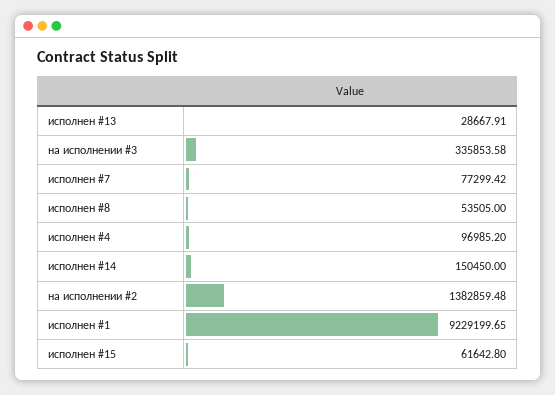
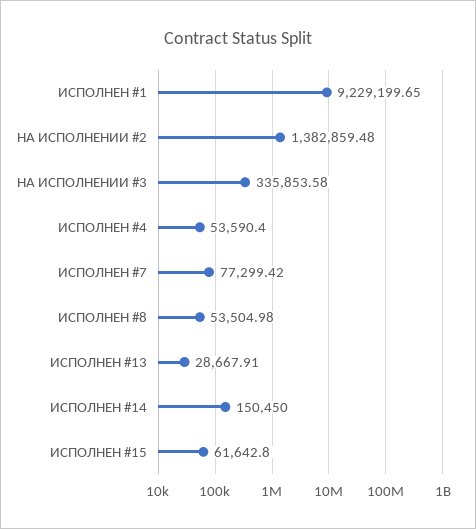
исполнен #8: 53505 -> 53504.98
исполнен #4: 96985.2 -> 53590.4

